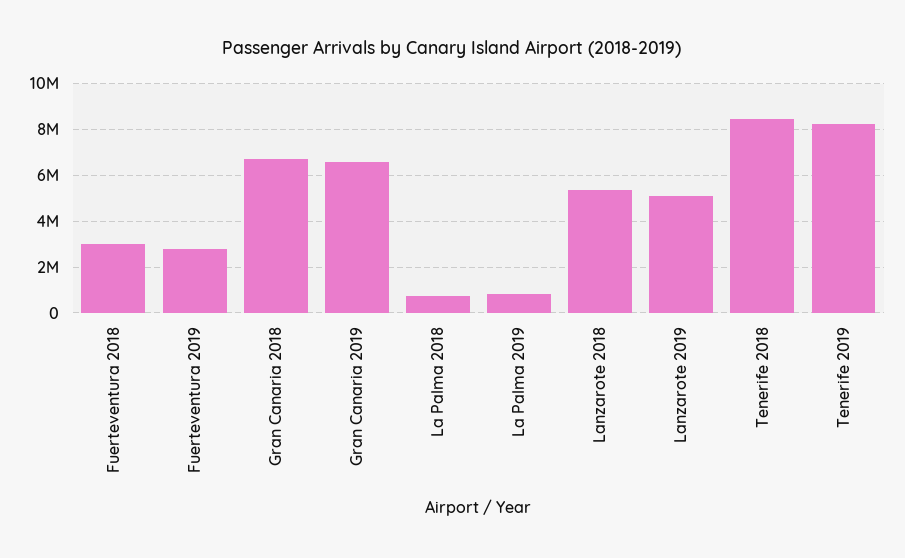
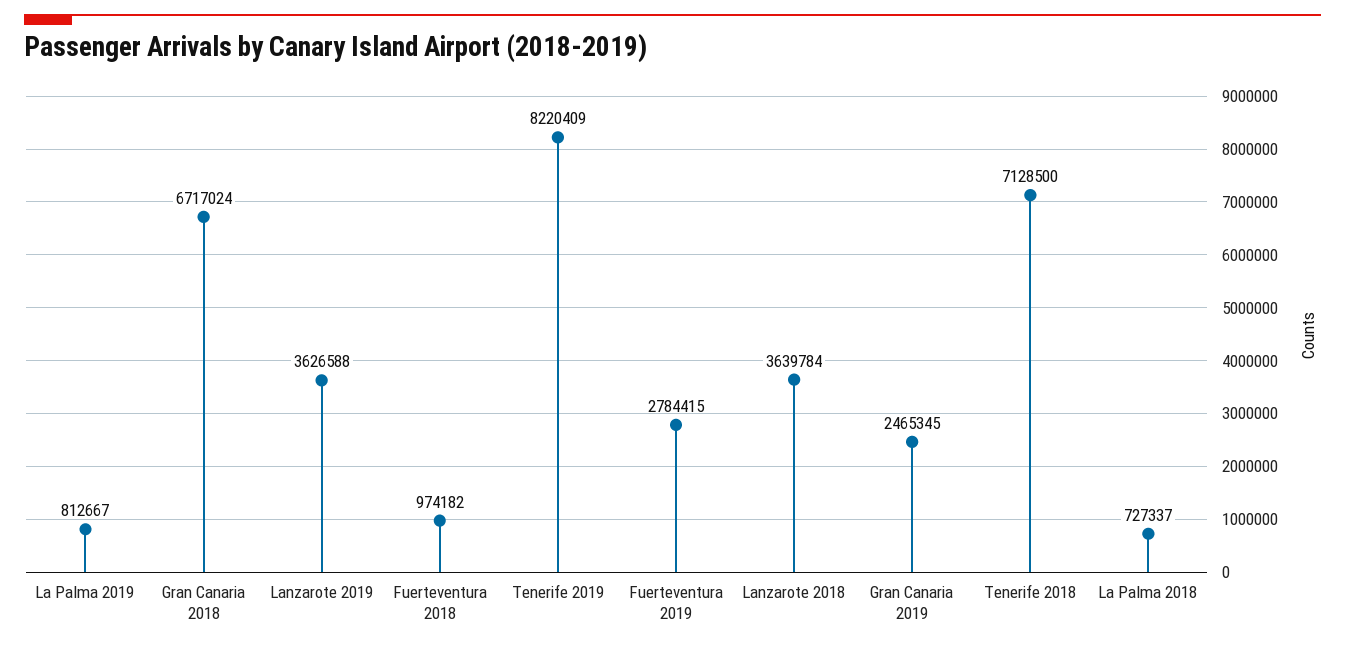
Fuerteventura 2018: 3000000 -> 974182
Gran Canaria 2019: 6500000 -> 2465345
Lanzarote 2018: 5500000 -> 3639784
Lanzarote 2019: 5000000 -> 3626588
Tenerife 2018: 8500000 -> 7128500

